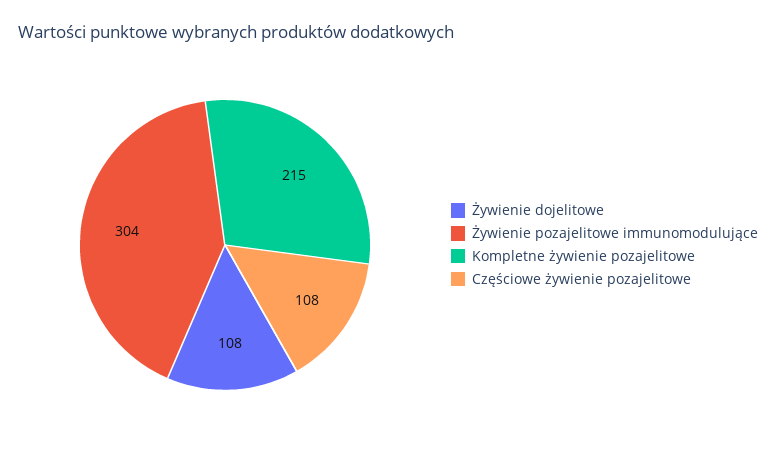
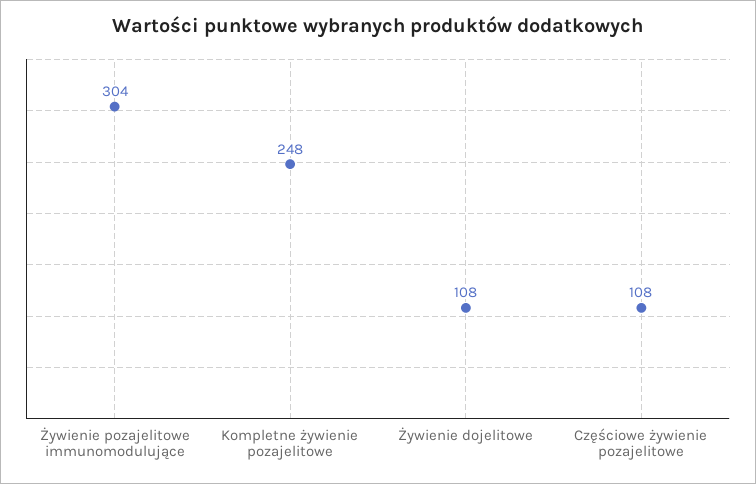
Kompletne żywienie pozajelitowe: 215 -> 248

